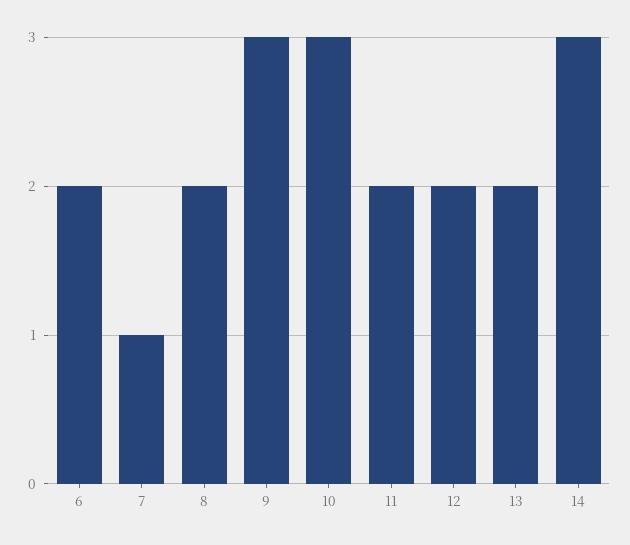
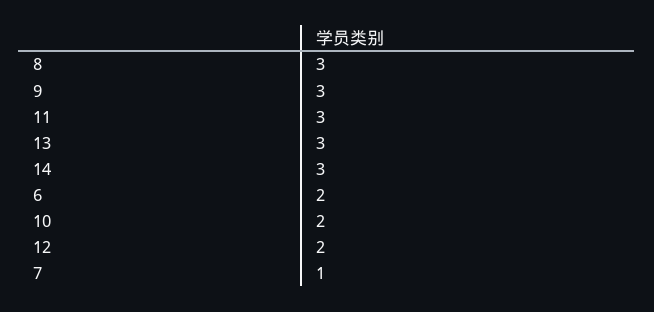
8: 2 -> 3
10: 3 -> 2
11: 2 -> 3
13: 2 -> 3

